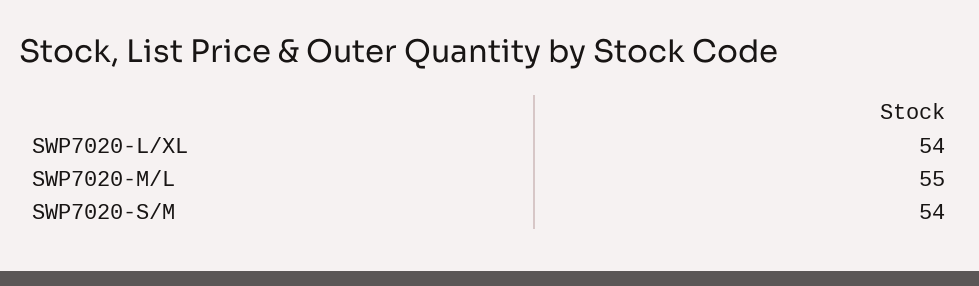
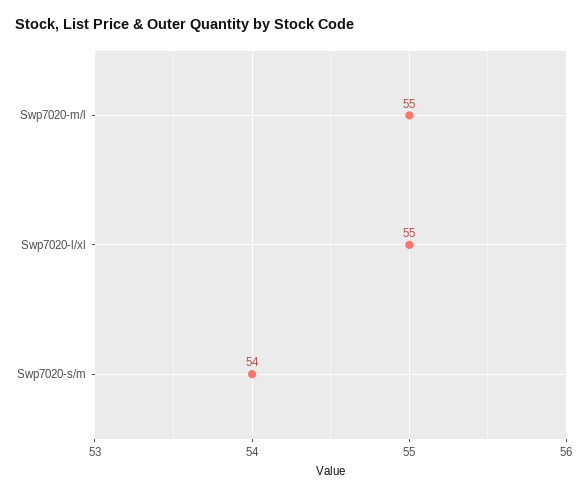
SWP7020-L/XL: 54 -> 55

